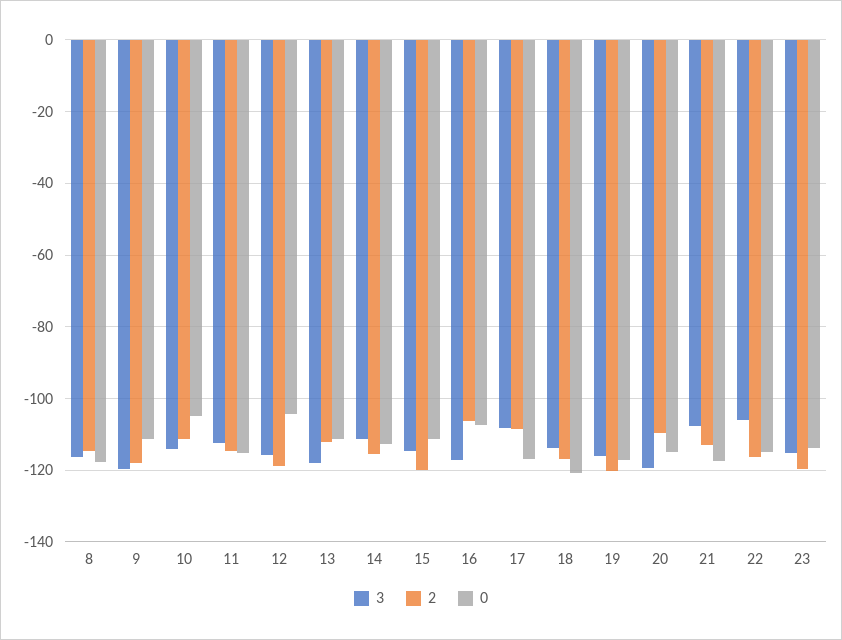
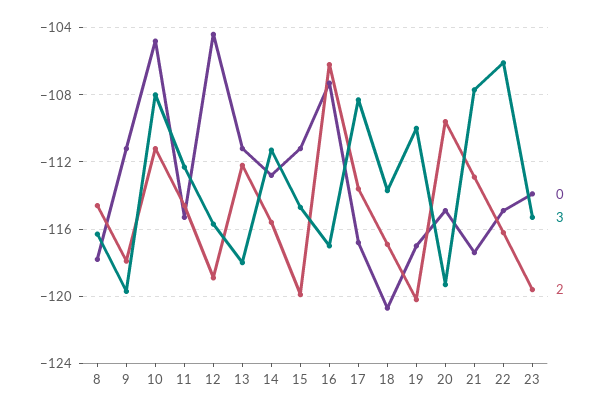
3, 10: -114 -> -108
2, 17: -108 -> -113.5
3, 19: -116 -> -110

